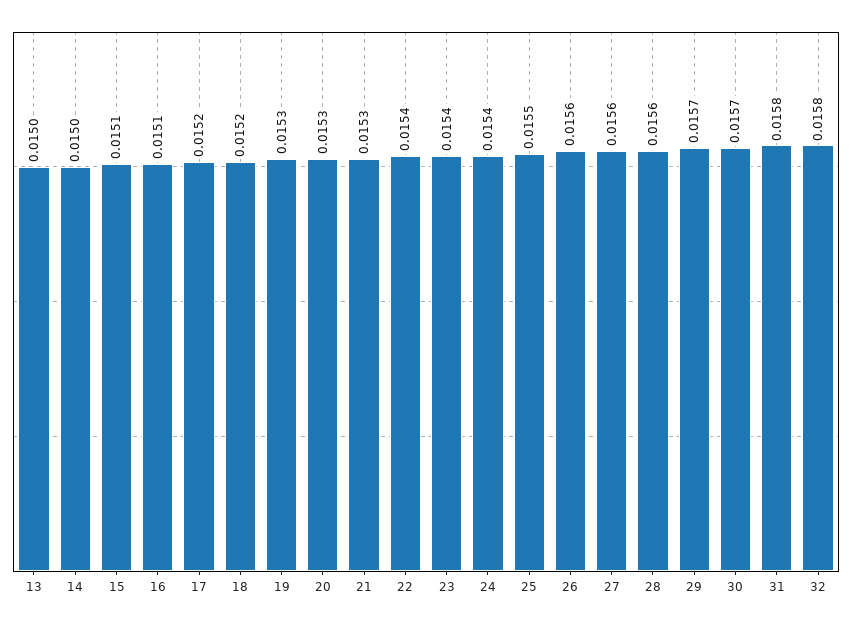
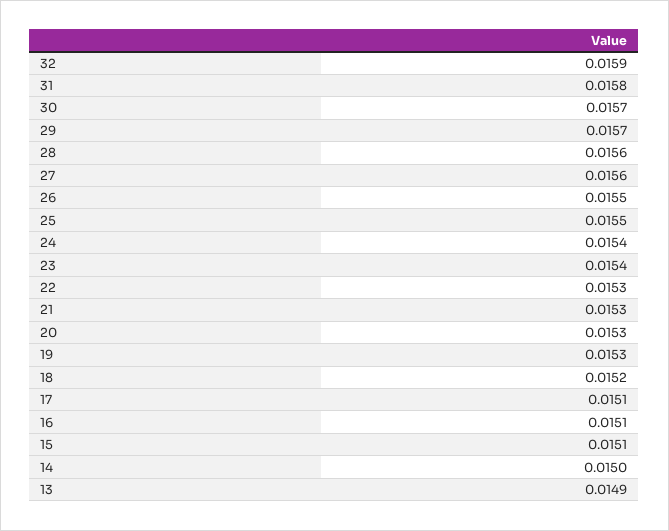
13: 0.015 -> 0.0149
17: 0.0152 -> 0.0151
22: 0.0154 -> 0.0153
26: 0.0156 -> 0.0155
32: 0.0158 -> 0.0159

